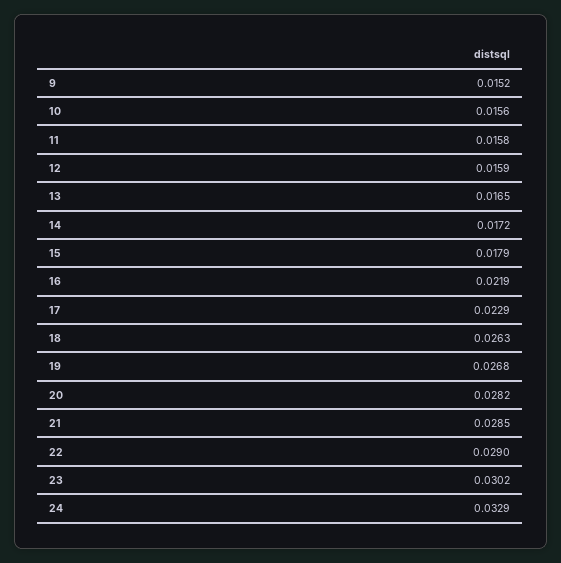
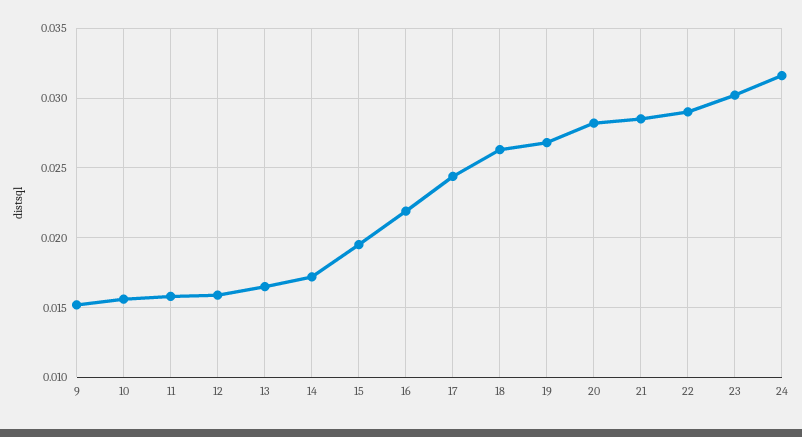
15: 0.0179 -> 0.0195
17: 0.0229 -> 0.0245
24: 0.0329 -> 0.0315

